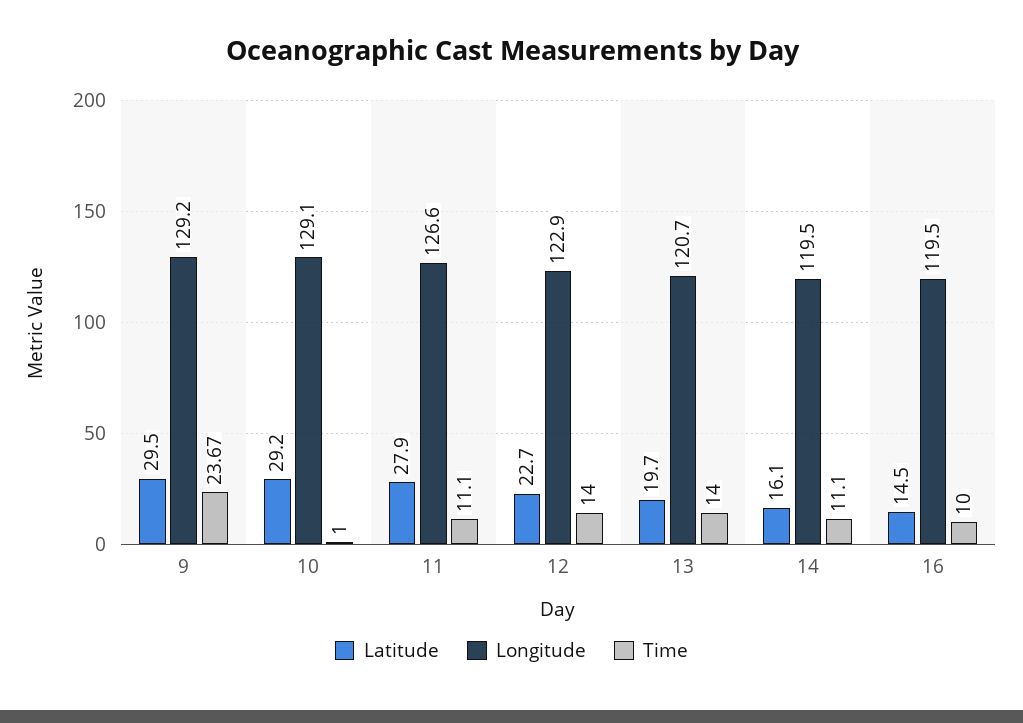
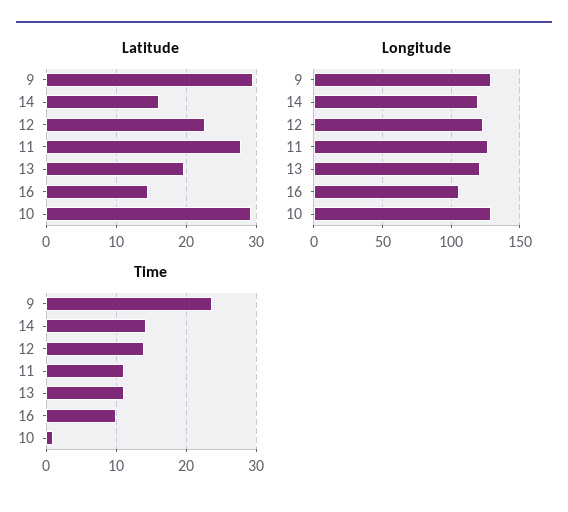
Time, 13: 14 -> 11
Time, 14: 11.1 -> 14
Longitude, 16: 119.5 -> 105

